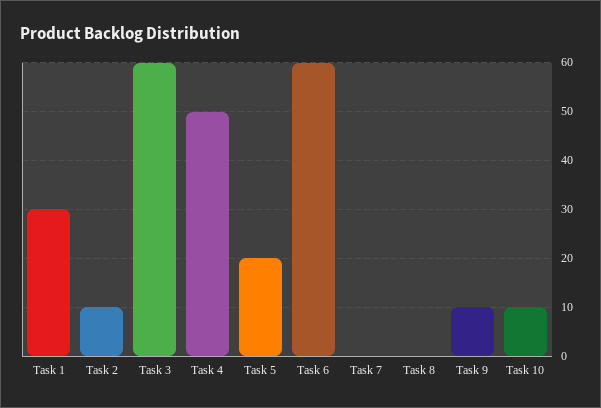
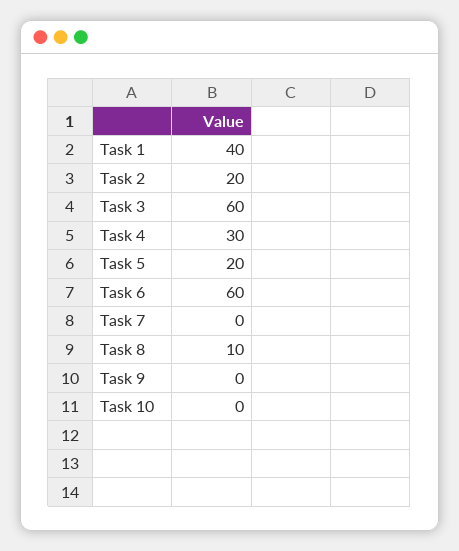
Task 1: 30 -> 40
Task 2: 10 -> 20
Task 4: 50 -> 30
Task 8: 0 -> 10
Task 9: 10 -> 0
Task 10: 10 -> 0

